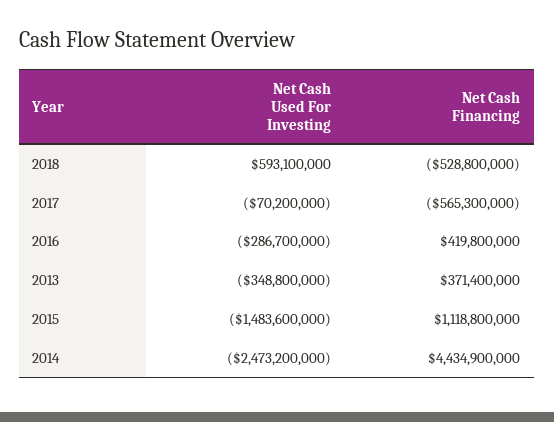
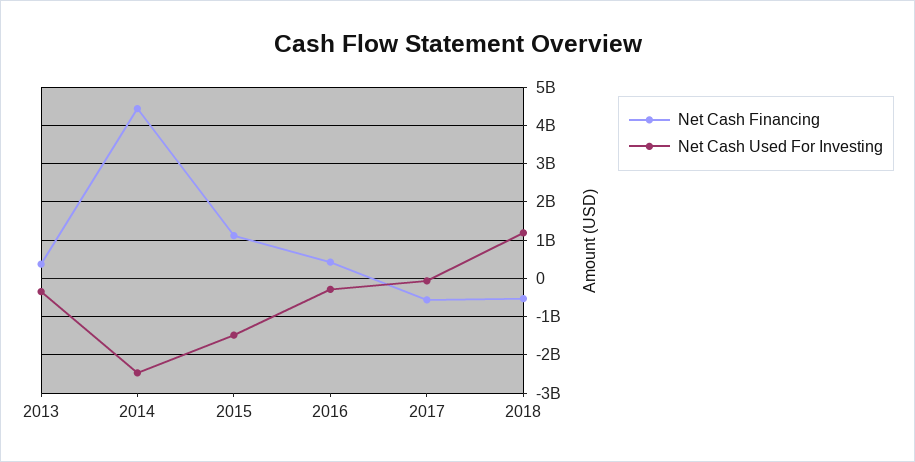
Net Cash Used For Investing, 2018: 593100000 -> 1200000000

